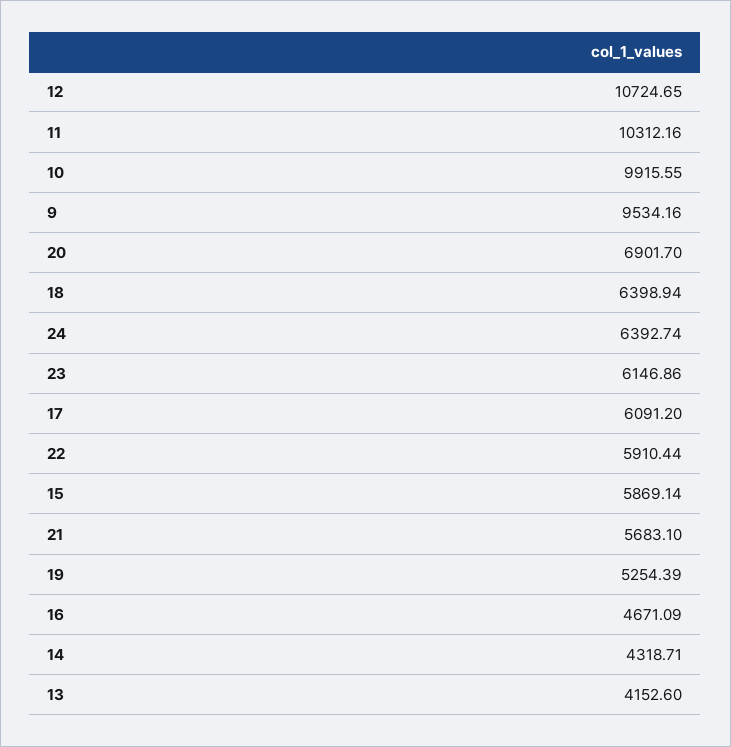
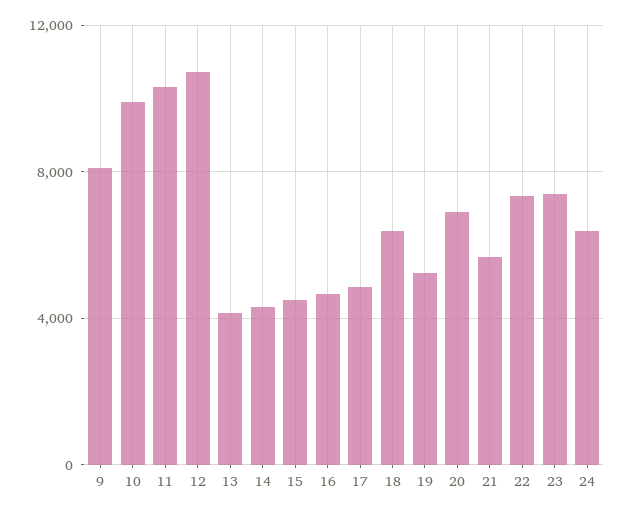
9: 9534.16 -> 8000
23: 6146.86 -> 7500
17: 6091.2 -> 5000
22: 5910.44 -> 7500
15: 5869.14 -> 4500

